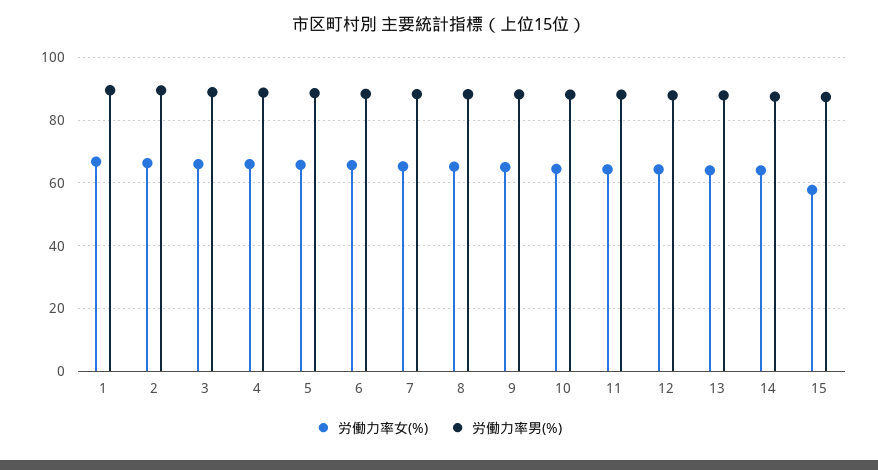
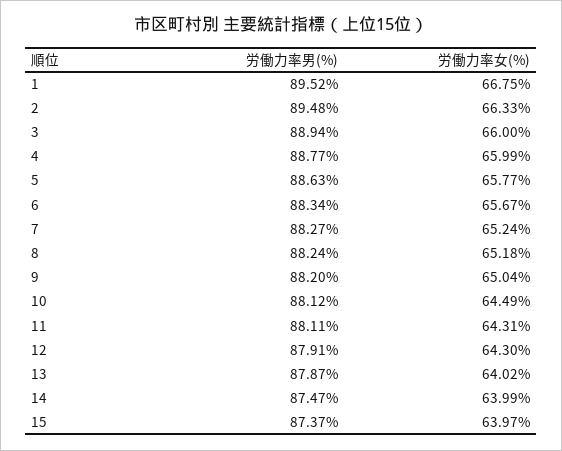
労働力率女(%), 15: 58 -> 63.97

